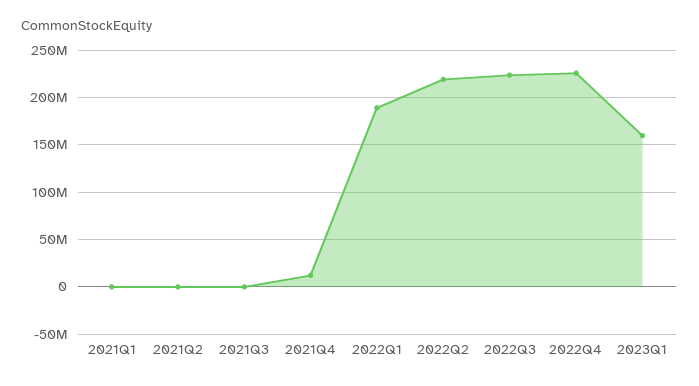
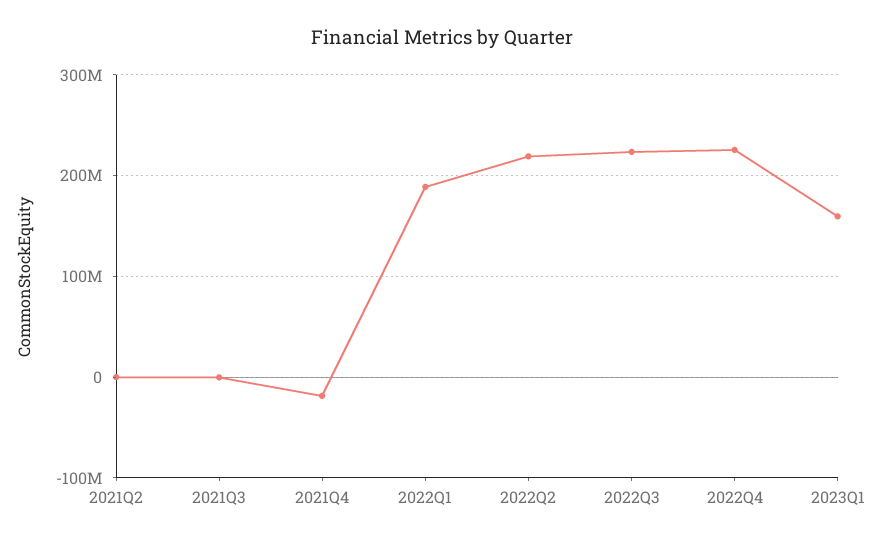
2021Q1: 0 -> none
2021Q4: 10000000 -> -20000000

